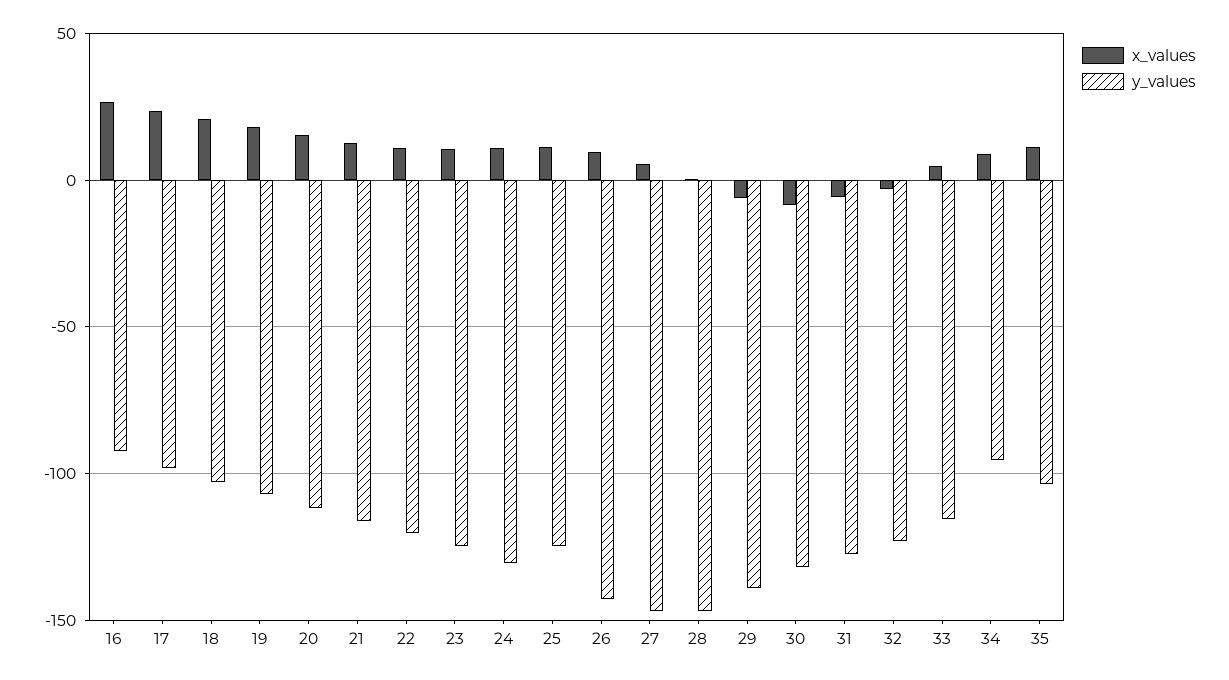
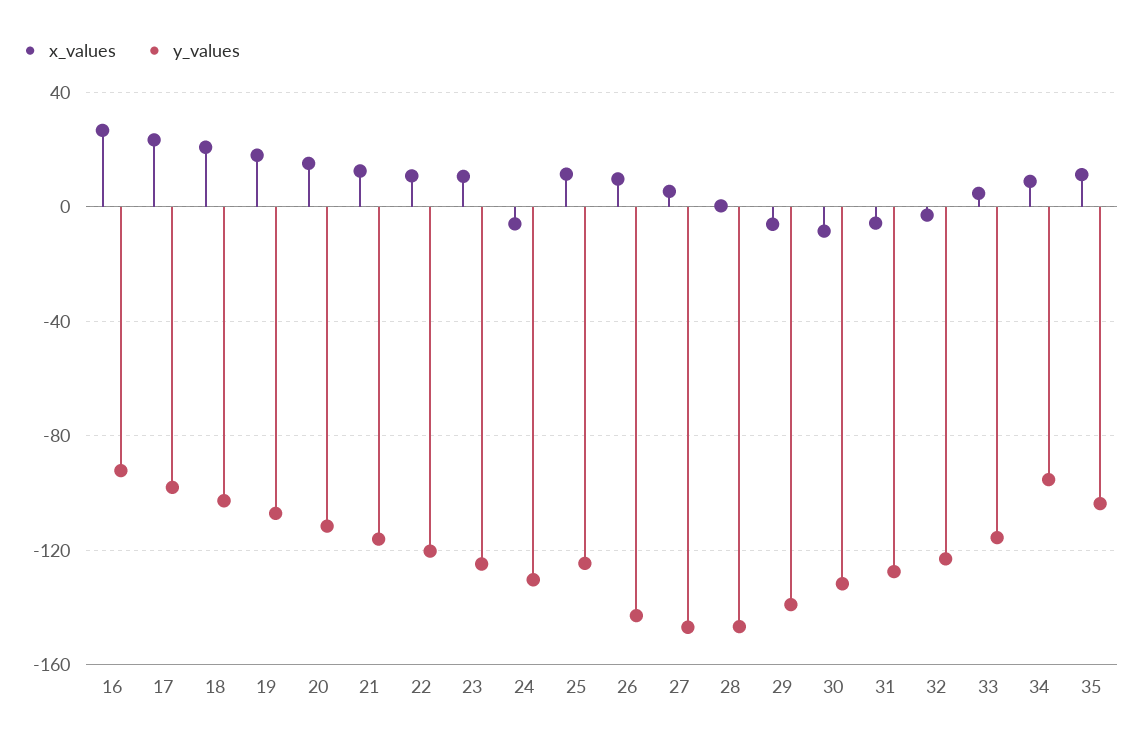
x_values, 24: 10 -> -5

